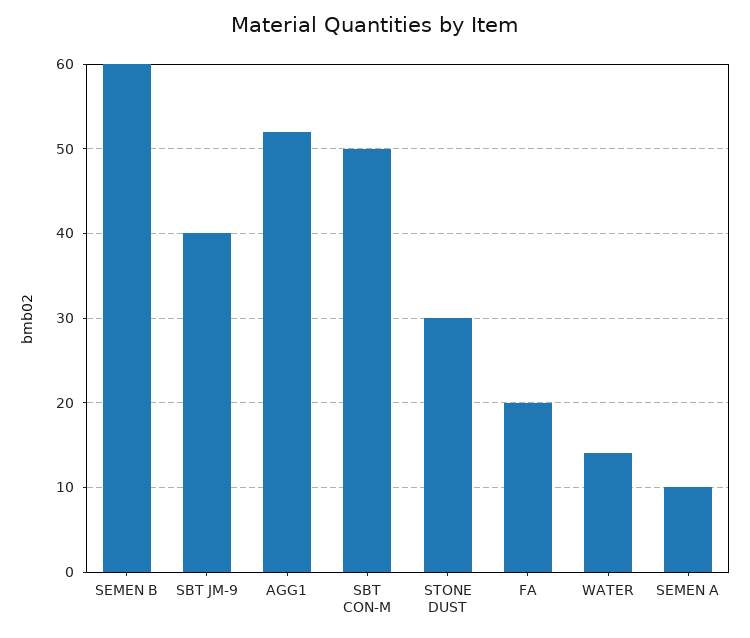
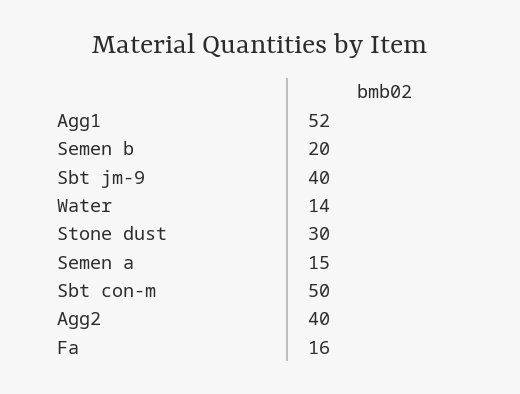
SEMEN B: 60 -> 20
FA: 20 -> 16
SEMEN A: 10 -> 15
Agg2: none -> 40

